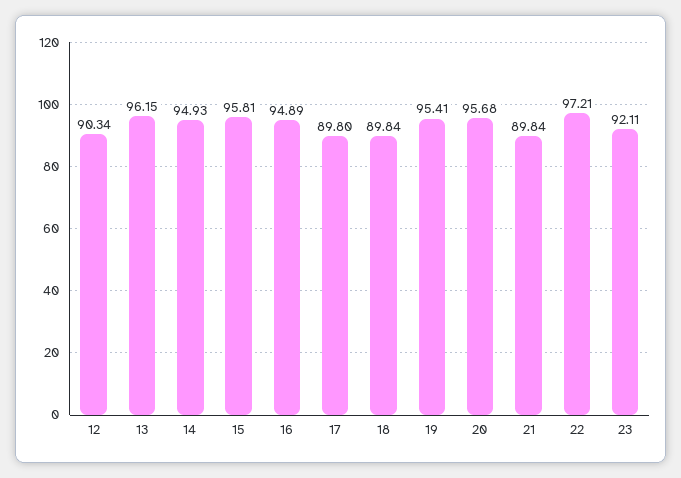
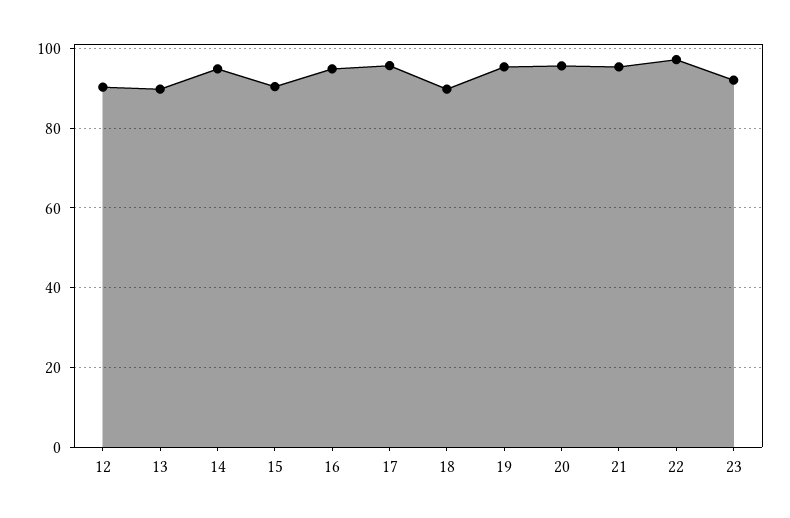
13: 96.15 -> 90
15: 95.81 -> 90
17: 89.8 -> 96
21: 89.84 -> 96

